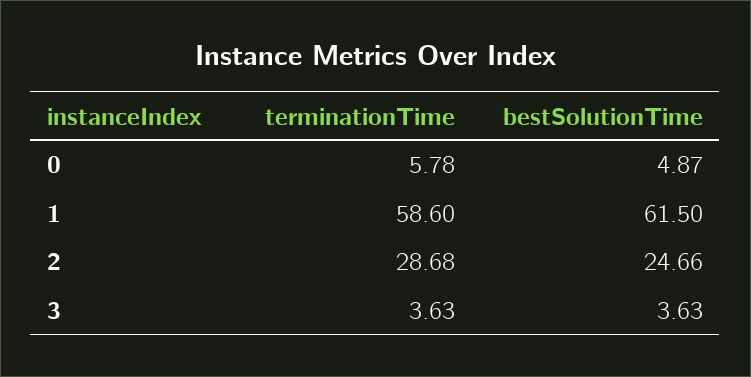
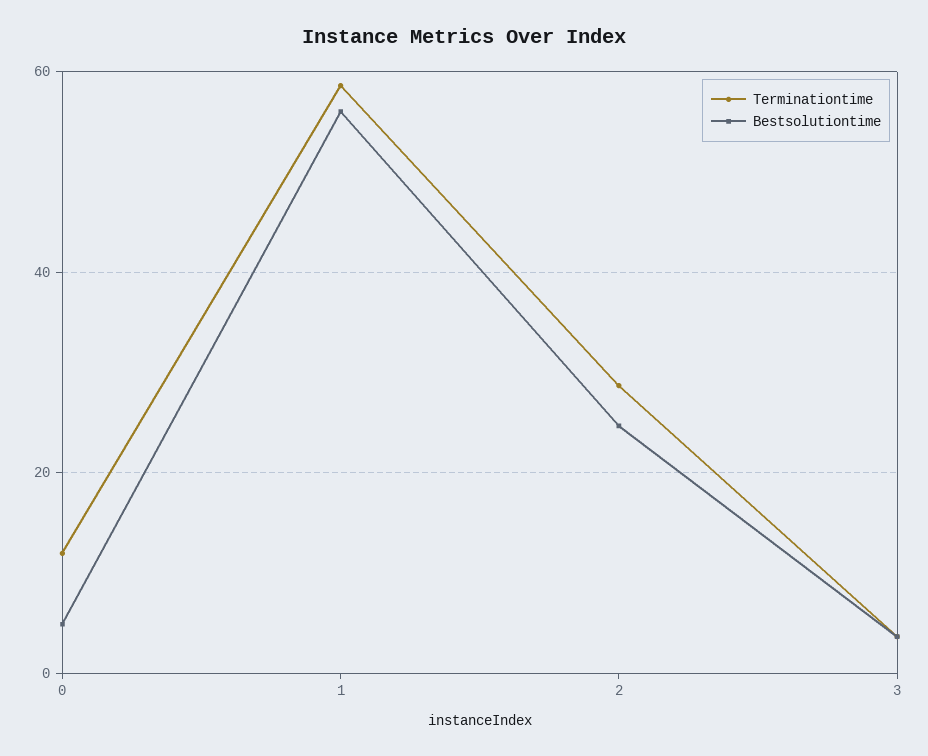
terminationTime, 0: 5.78 -> 12
bestSolutionTime, 1: 61.5 -> 56

